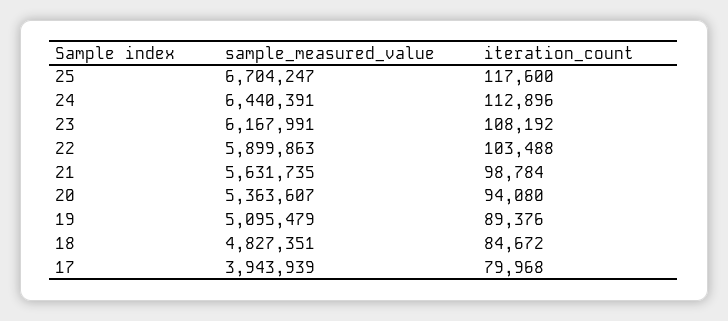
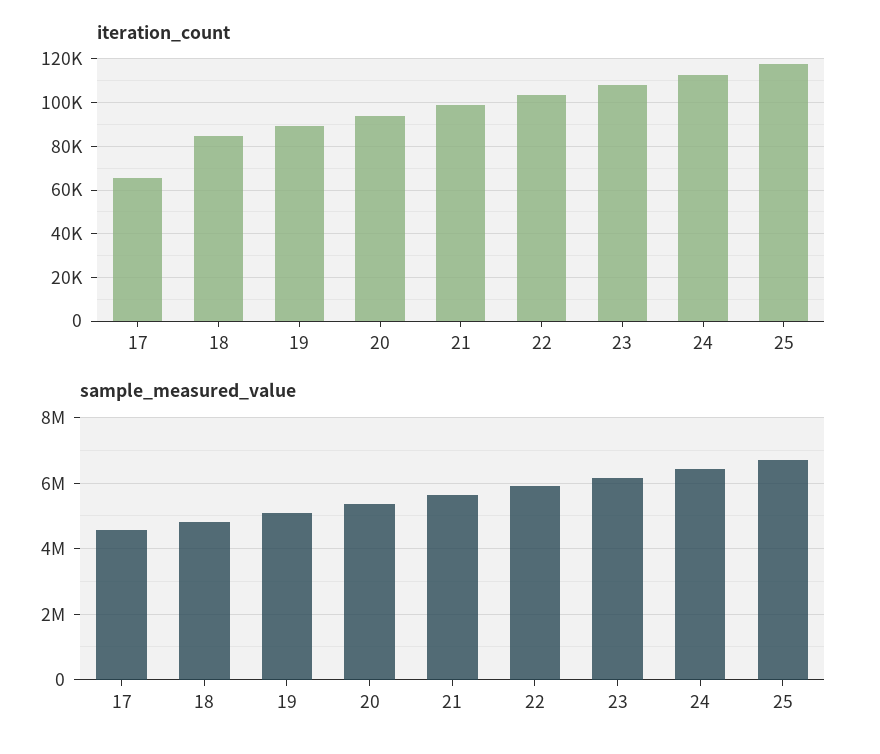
sample_measured_value, 17: 3943939 -> 4600000
iteration_count, 17: 79968 -> 65000

